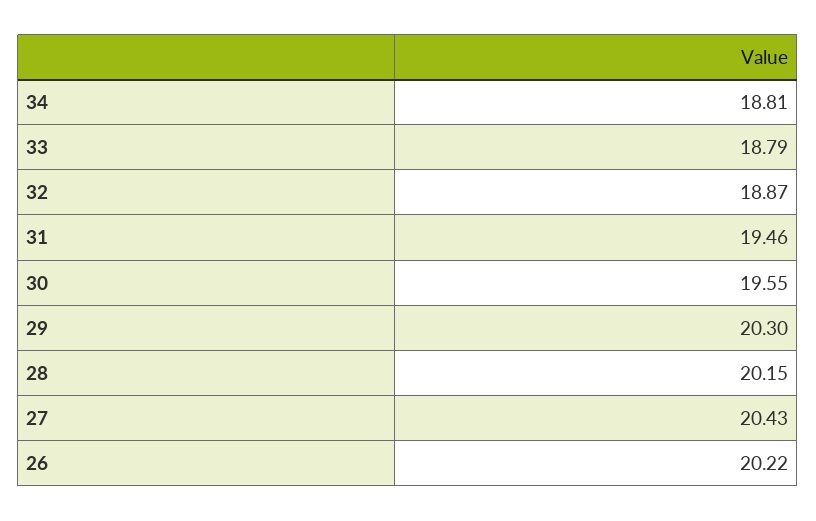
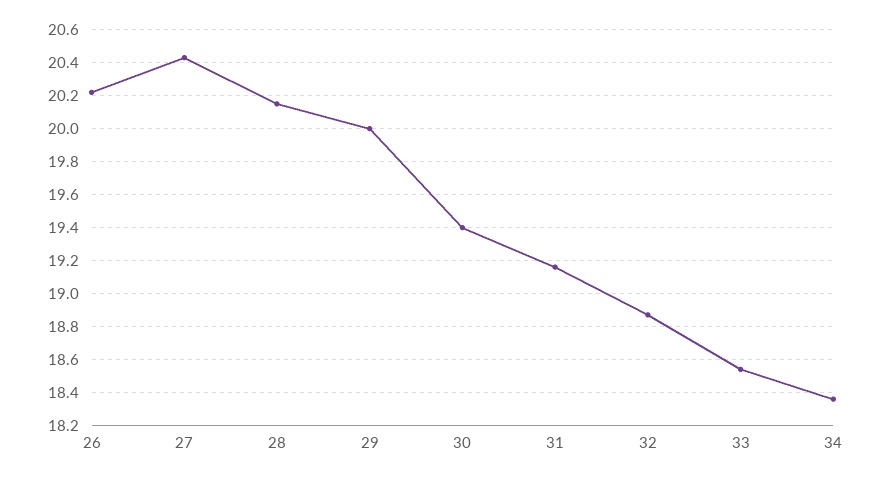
34: 18.81 -> 18.35
33: 18.79 -> 18.55
31: 19.46 -> 19.15
30: 19.55 -> 19.4
29: 20.3 -> 20

